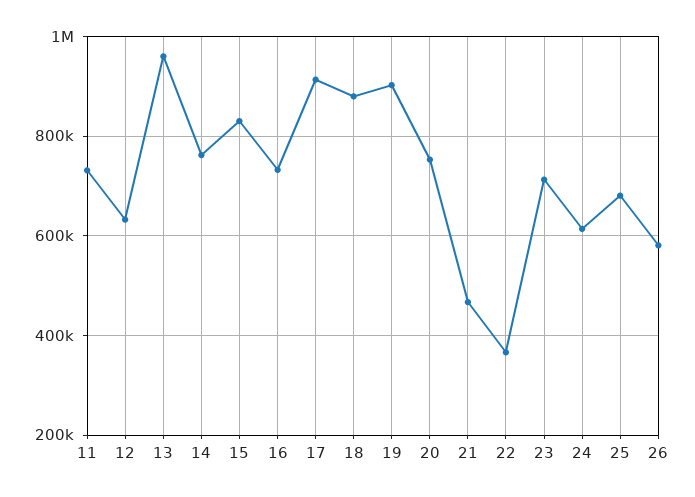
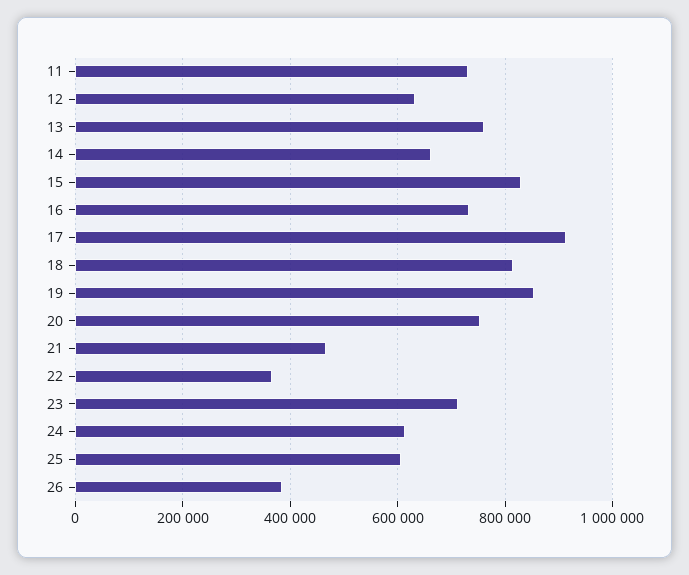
13: 960000 -> 760000
14: 760000 -> 660000
18: 880000 -> 820000
19: 900000 -> 860000
25: 680000 -> 600000
26: 580000 -> 380000

